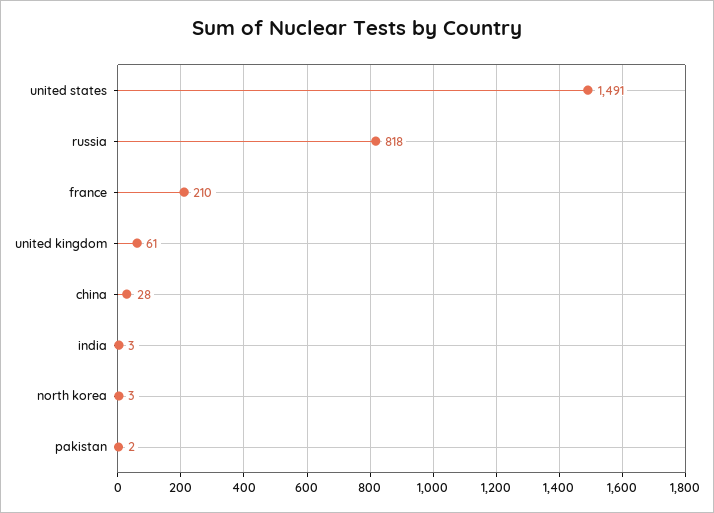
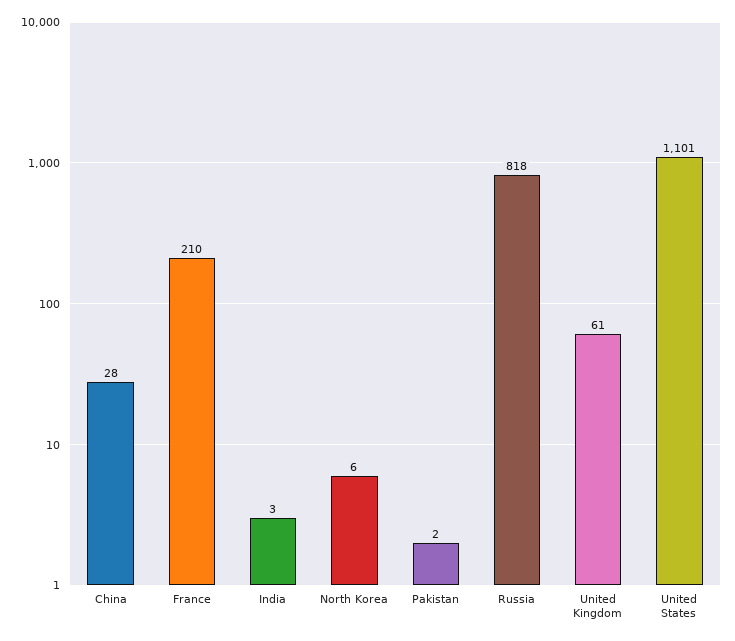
united states: 1491 -> 1101
north korea: 3 -> 6

